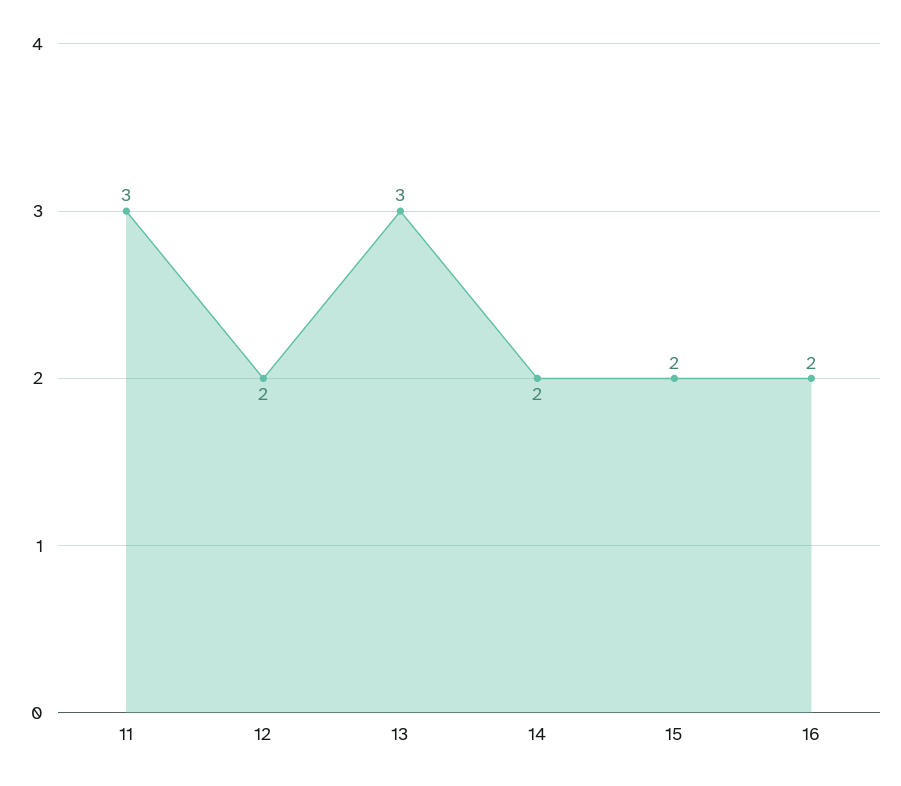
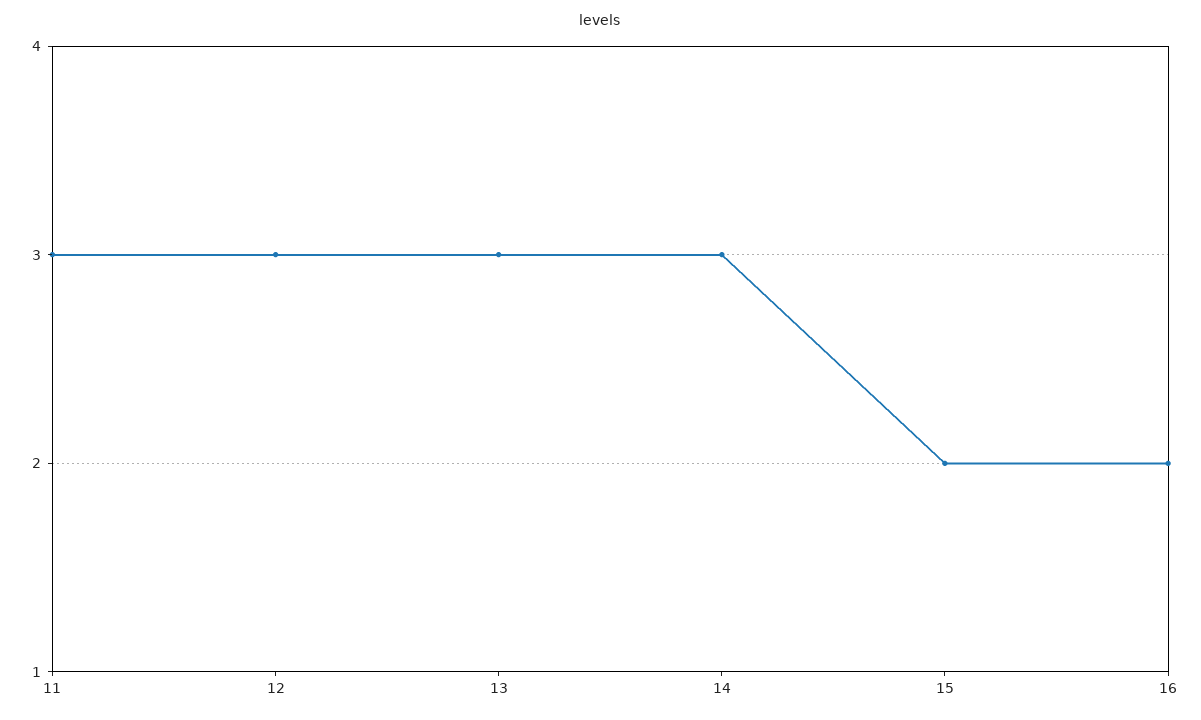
12: 2 -> 3
14: 2 -> 3

